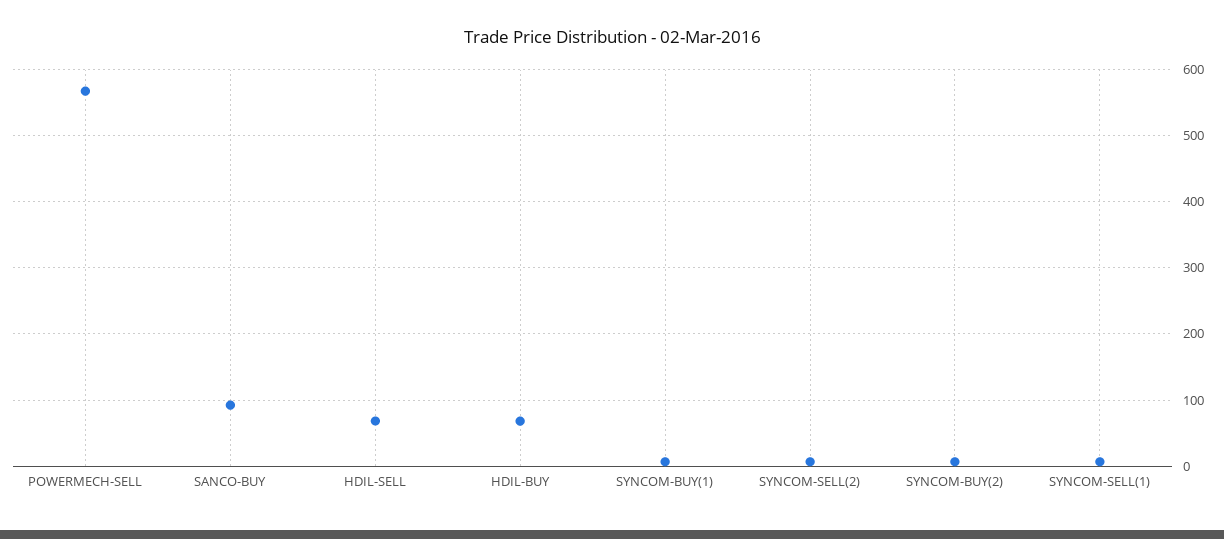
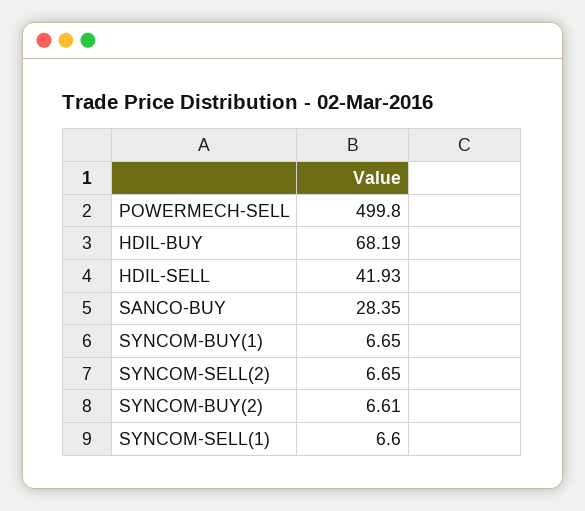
POWERMECH-SELL: 570 -> 499.8
SANCO-BUY: 90 -> 28.35
HDIL-SELL: 70 -> 41.93

